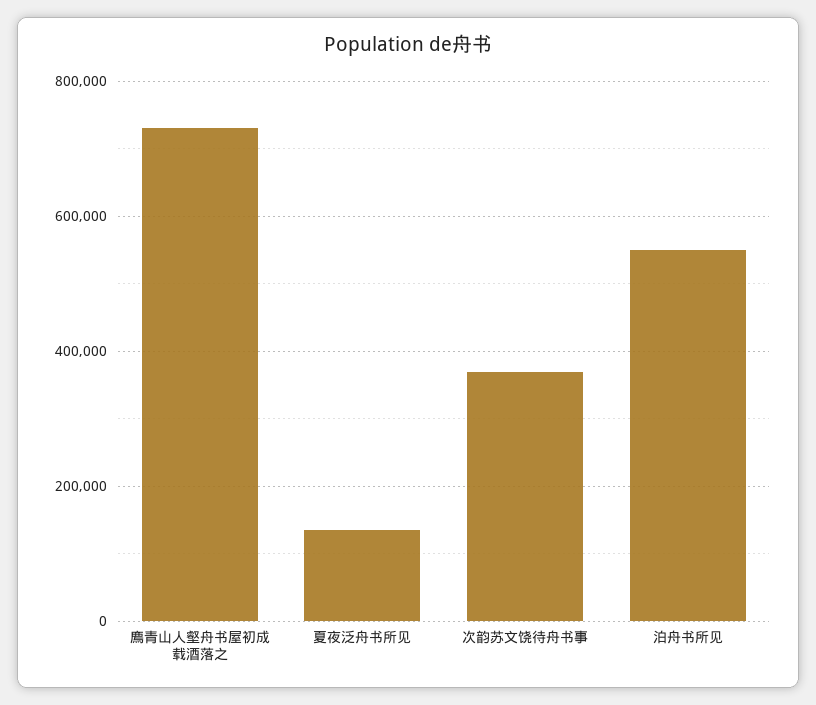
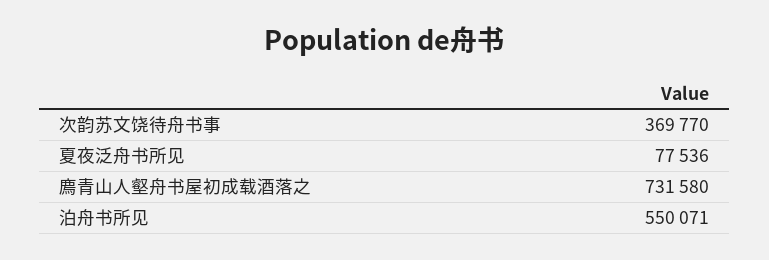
夏夜泛舟书所见: 140000 -> 77536

